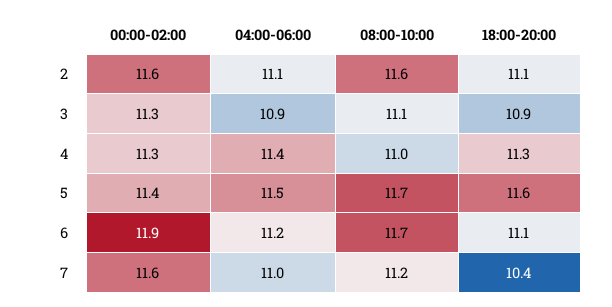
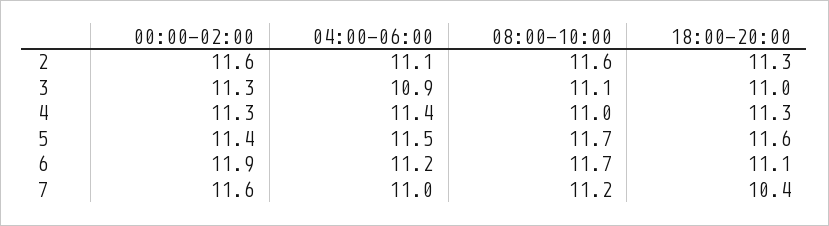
18:00-20:00, 2: 11.1 -> 11.3
18:00-20:00, 3: 10.9 -> 11

